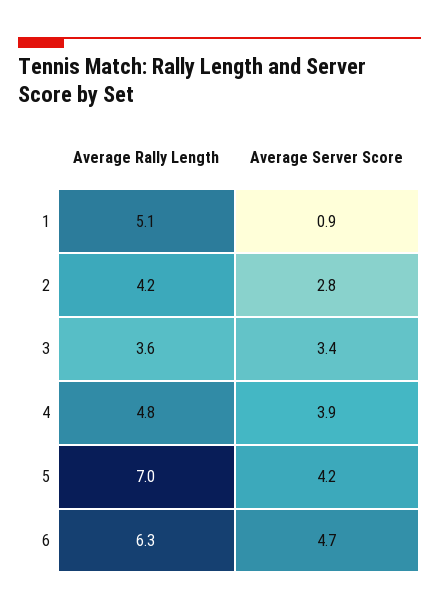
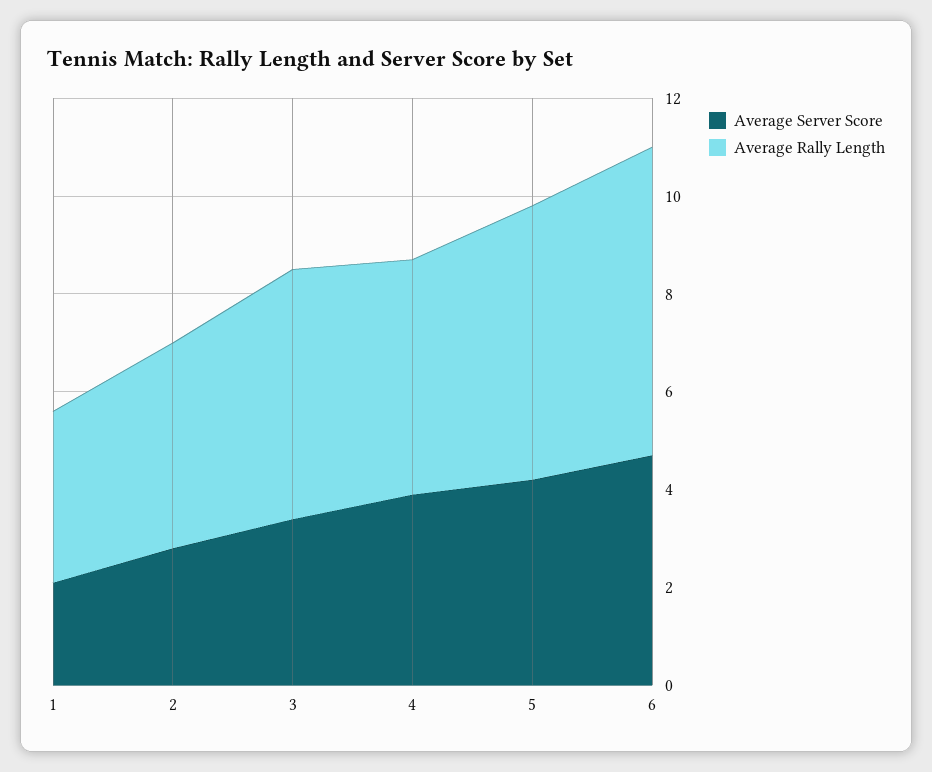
Average Rally Length, 1: 5.1 -> 3.5
Average Server Score, 1: 0.9 -> 2
Average Rally Length, 3: 3.6 -> 5
Average Rally Length, 5: 7 -> 5.5

